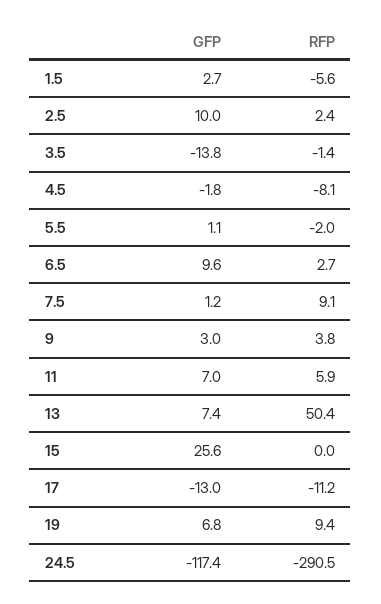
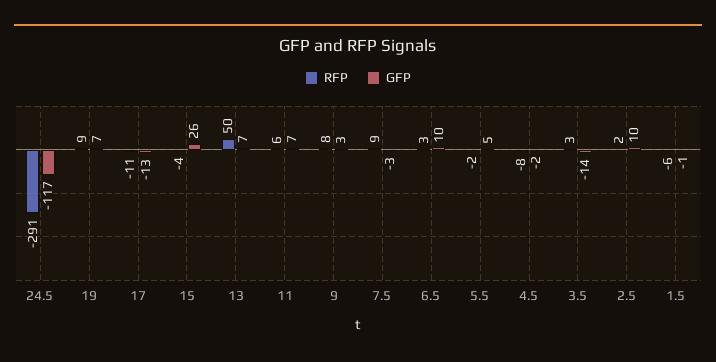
GFP, 1.5: 2.7 -> -1
RFP, 3.5: -1.4 -> 3
GFP, 5.5: 1.1 -> 5
GFP, 7.5: 1.2 -> -3
RFP, 9: 3.8 -> 8
RFP, 15: 0 -> -4

